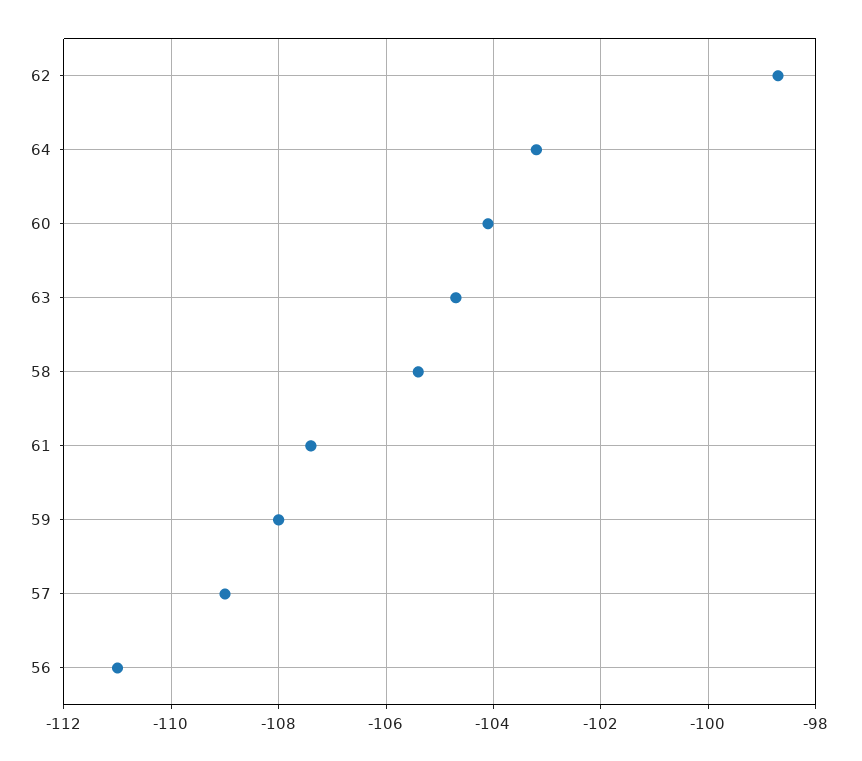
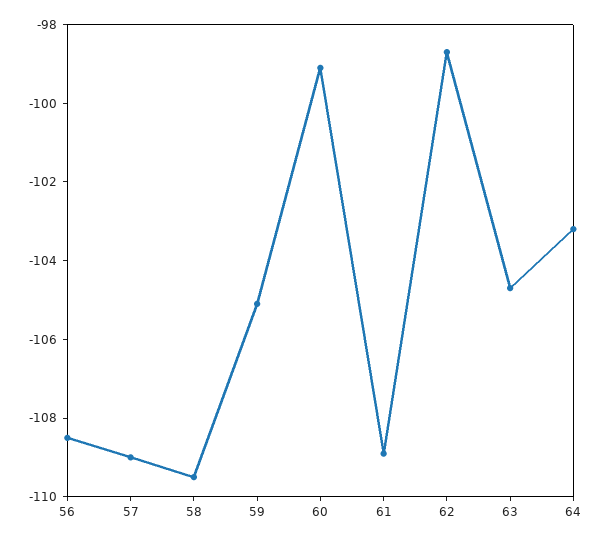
60: -104 -> -99
58: -105.5 -> -109.5
61: -107.5 -> -109
59: -108 -> -105
56: -111 -> -108.5

